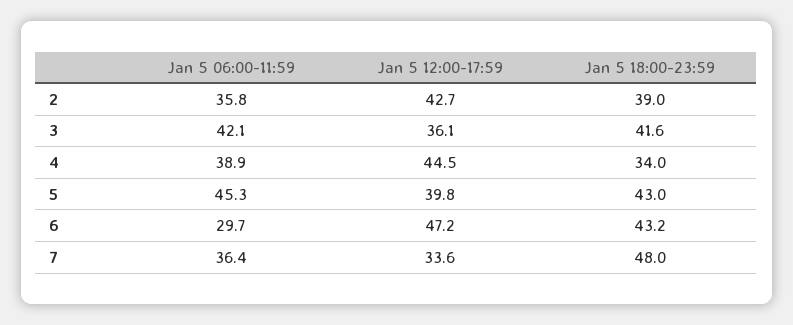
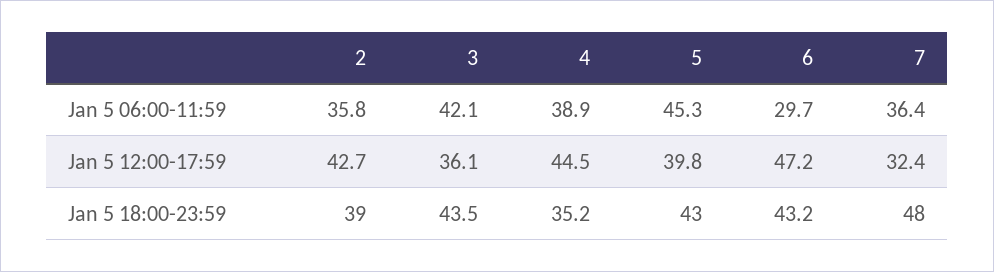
Jan 5 18:00-23:59, 3: 41.6 -> 43.5
Jan 5 18:00-23:59, 4: 34 -> 35.2
Jan 5 12:00-17:59, 7: 33.6 -> 32.4

